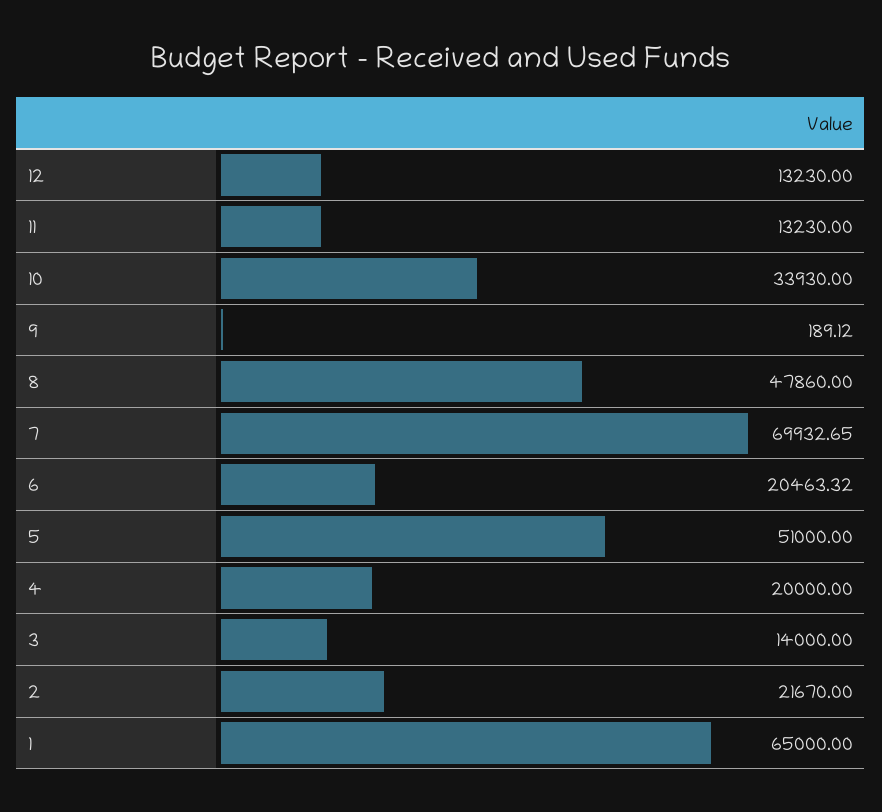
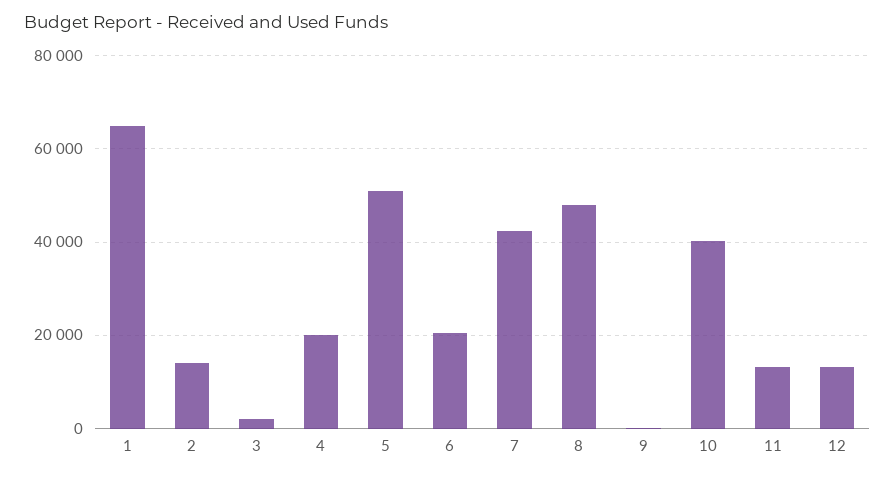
10: 33930 -> 40000
7: 69932.65 -> 42000
3: 14000 -> 2000
2: 21670 -> 14000

